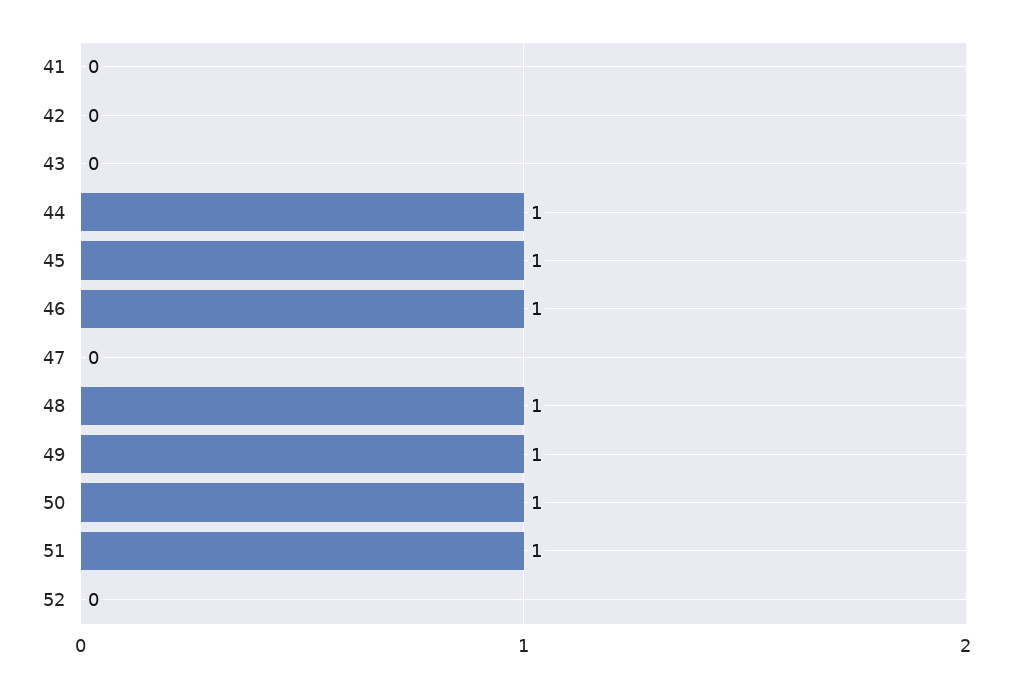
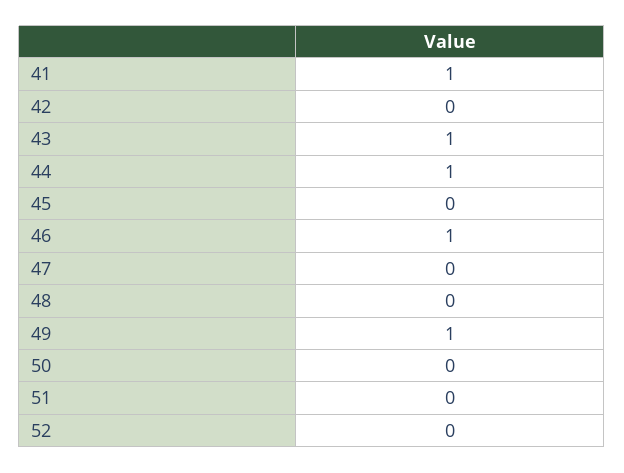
41: 0 -> 1
43: 0 -> 1
45: 1 -> 0
48: 1 -> 0
50: 1 -> 0
51: 1 -> 0

